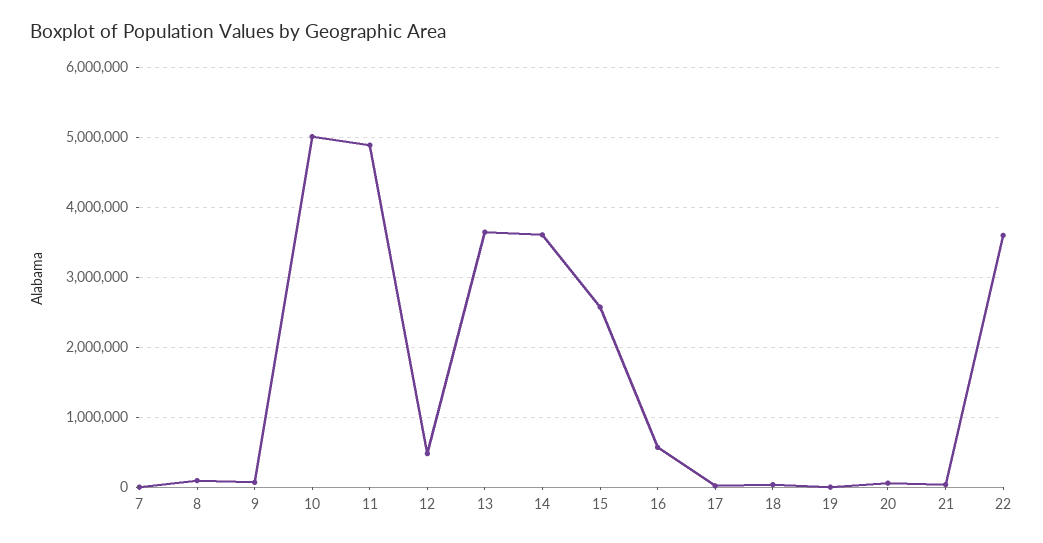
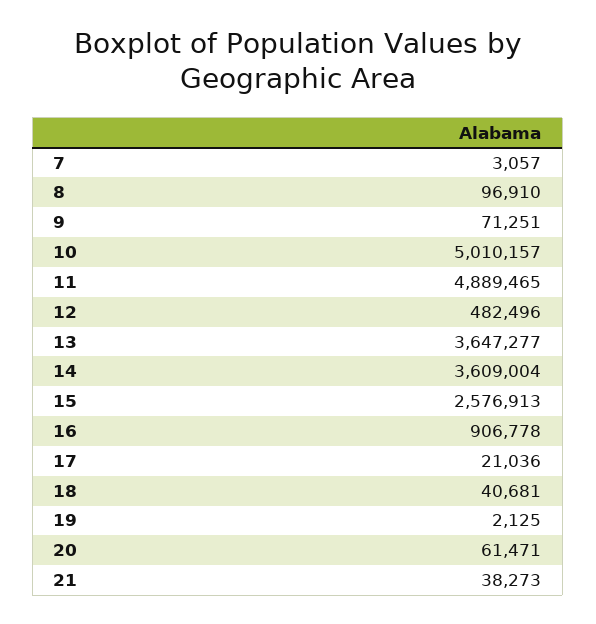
16: 600000 -> 906778
22: 3600000 -> none

